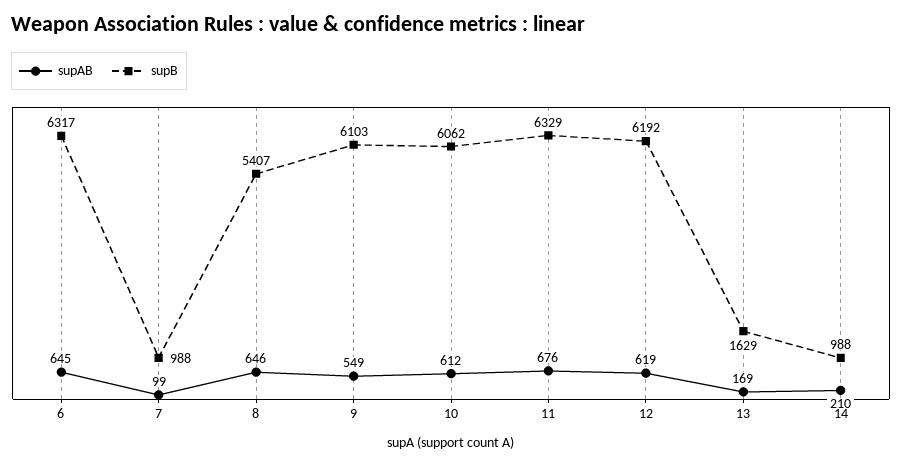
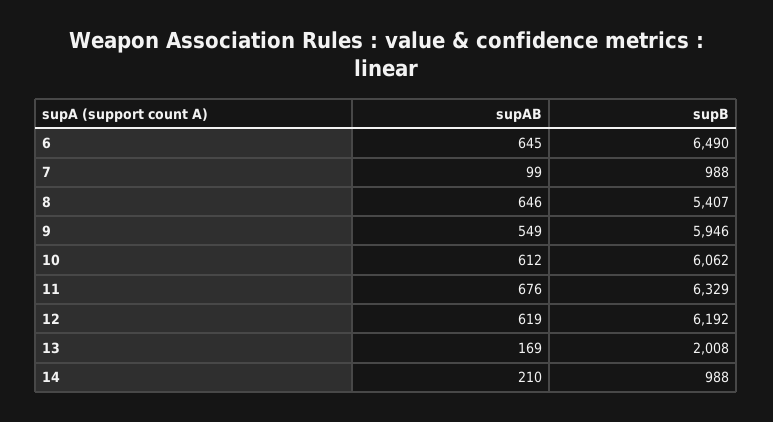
supB, 6: 6317 -> 6490
supB, 9: 6103 -> 5946
supB, 13: 1629 -> 2008

